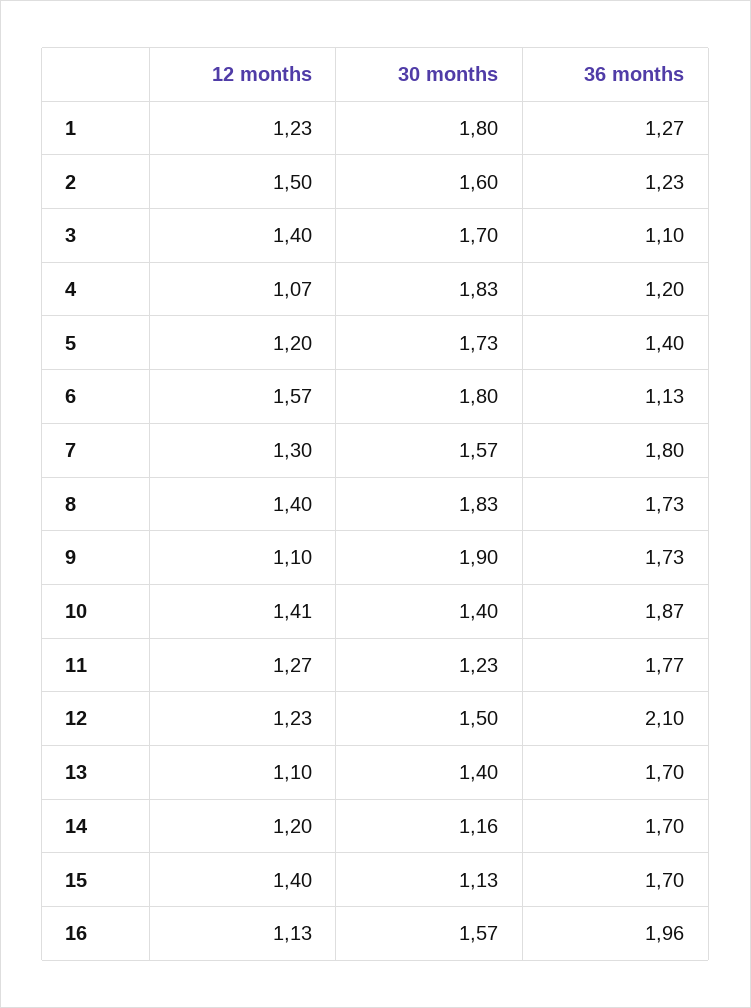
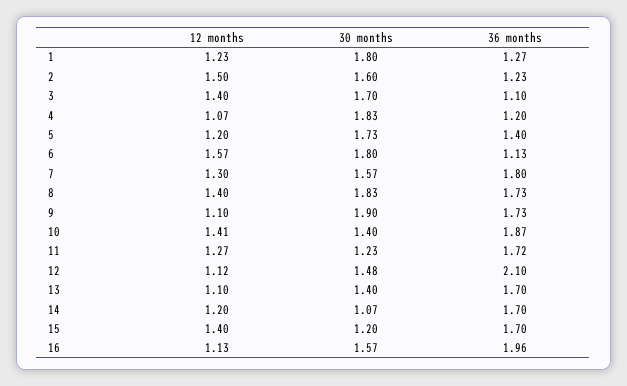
36 months, 11: 1.77 -> 1.72
12 months, 12: 1.23 -> 1.12
30 months, 12: 1.5 -> 1.48
30 months, 14: 1.16 -> 1.07
30 months, 15: 1.13 -> 1.2

